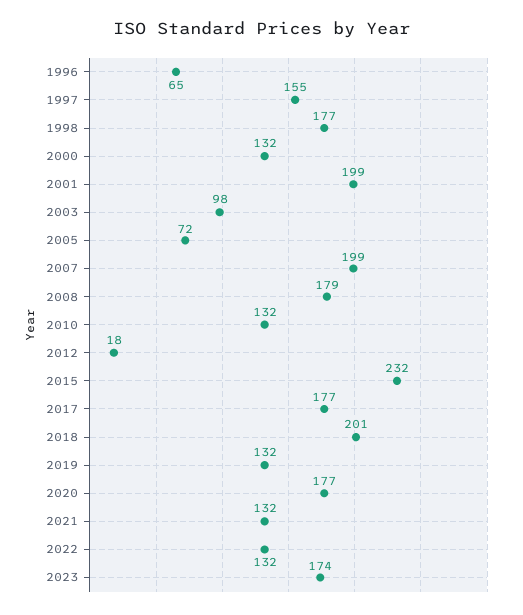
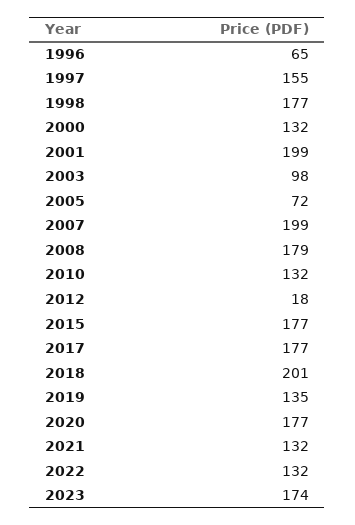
2015: 232 -> 177
2019: 132 -> 135

